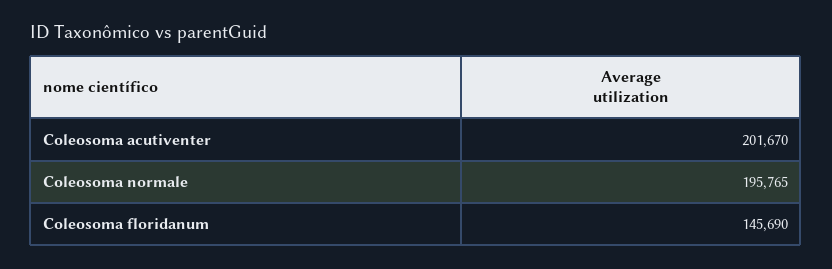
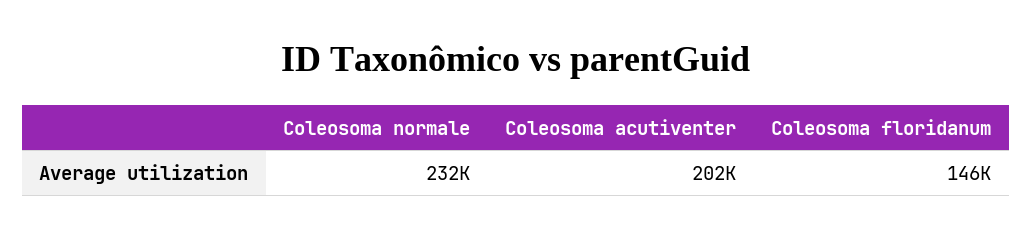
Coleosoma normale: 195765 -> 232000

